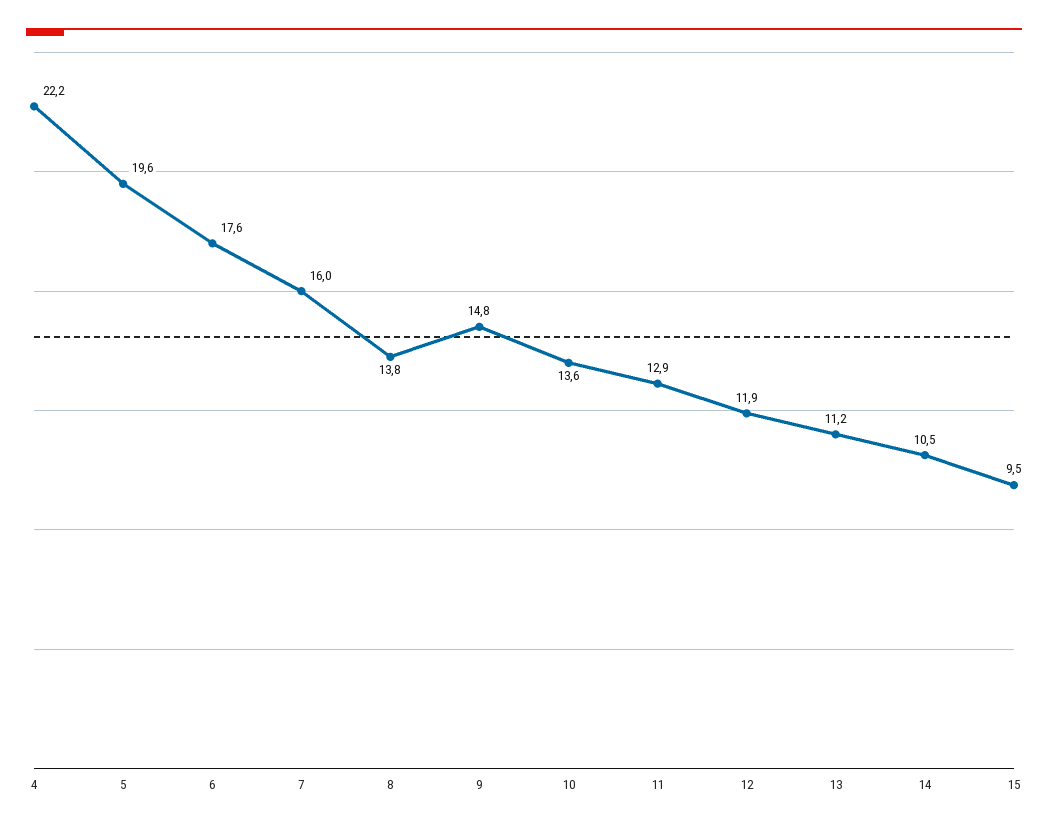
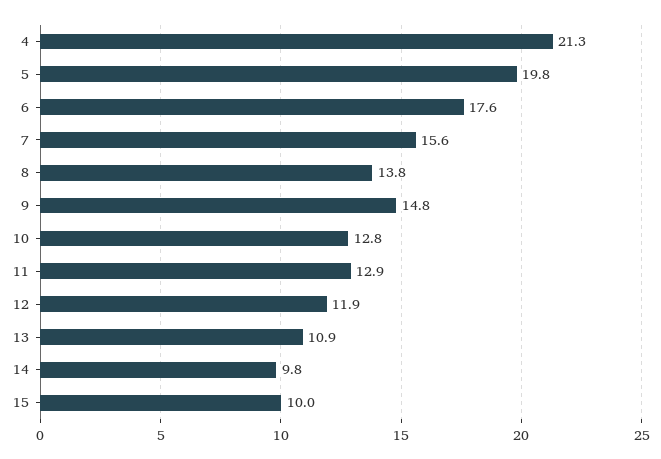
4: 22.2 -> 21.3
5: 19.6 -> 19.8
7: 16 -> 15.6
10: 13.6 -> 12.8
13: 11.2 -> 10.9
14: 10.5 -> 9.8
15: 9.5 -> 10

